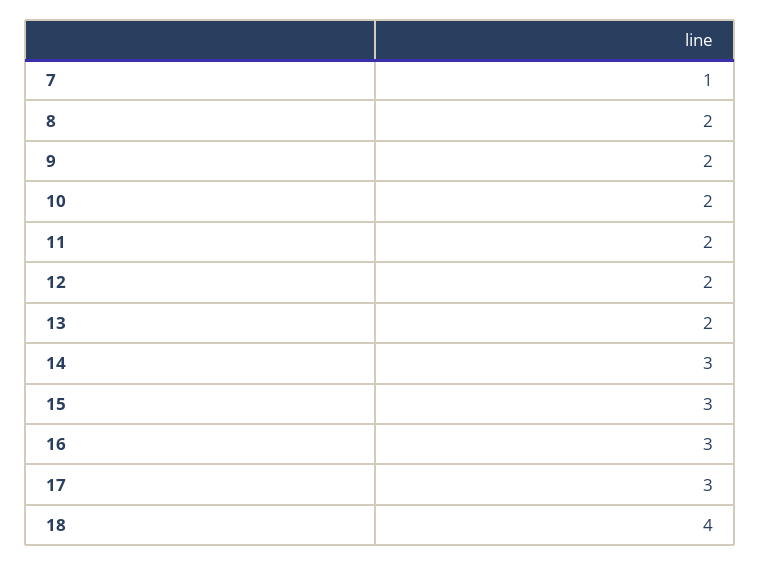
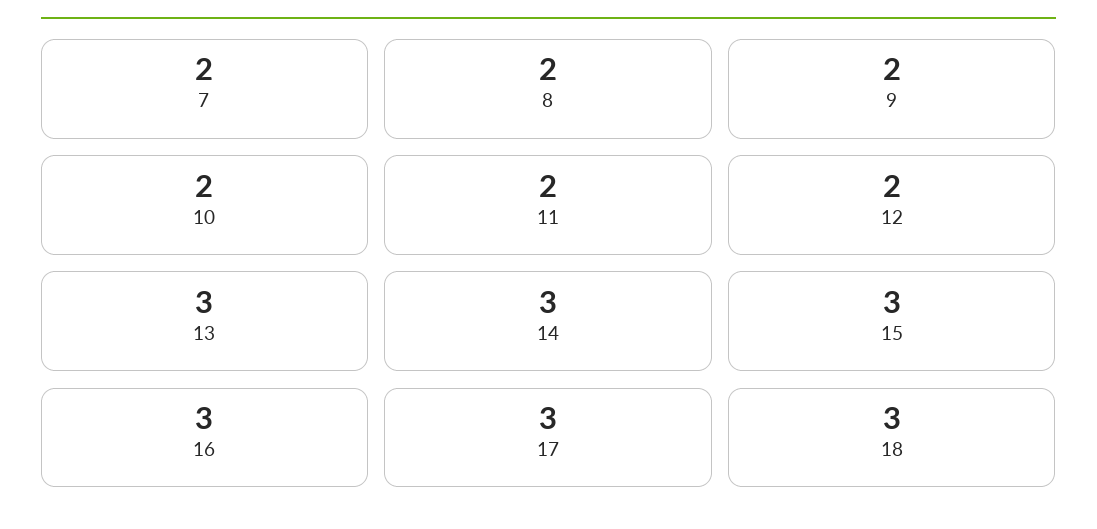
7: 1 -> 2
13: 2 -> 3
18: 4 -> 3

